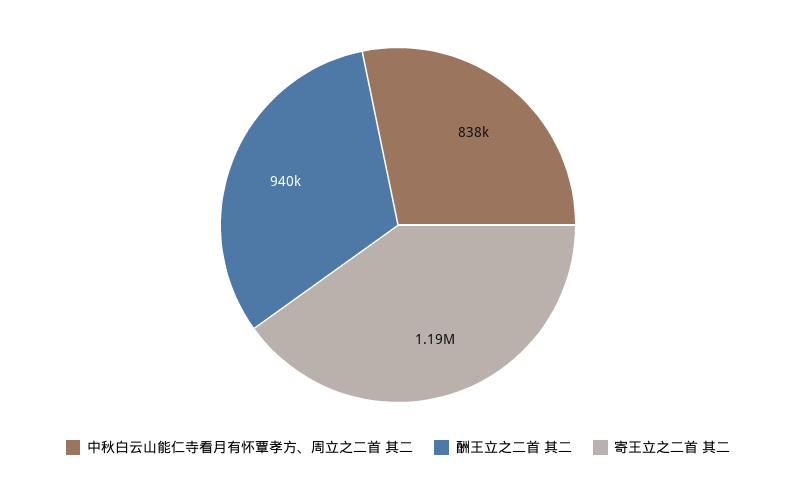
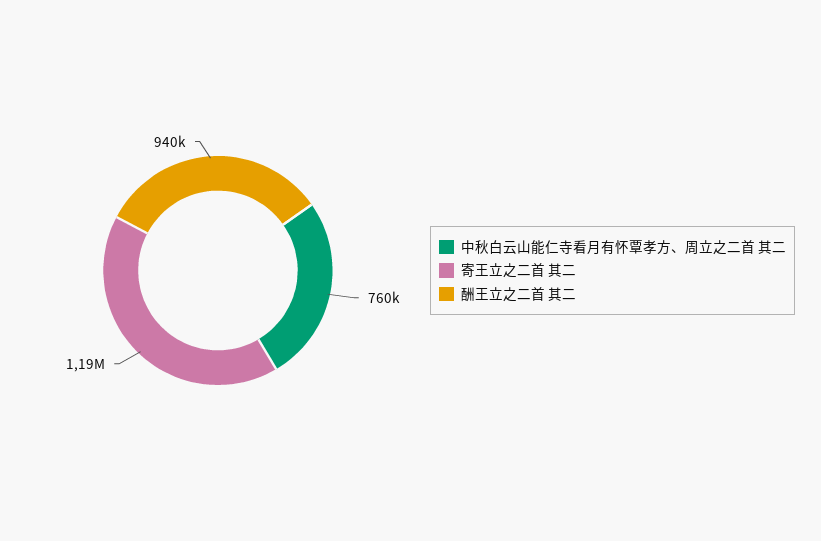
中秋白云山能仁寺看月有怀覃孝方、周立之二首 其二: 838000 -> 760000

